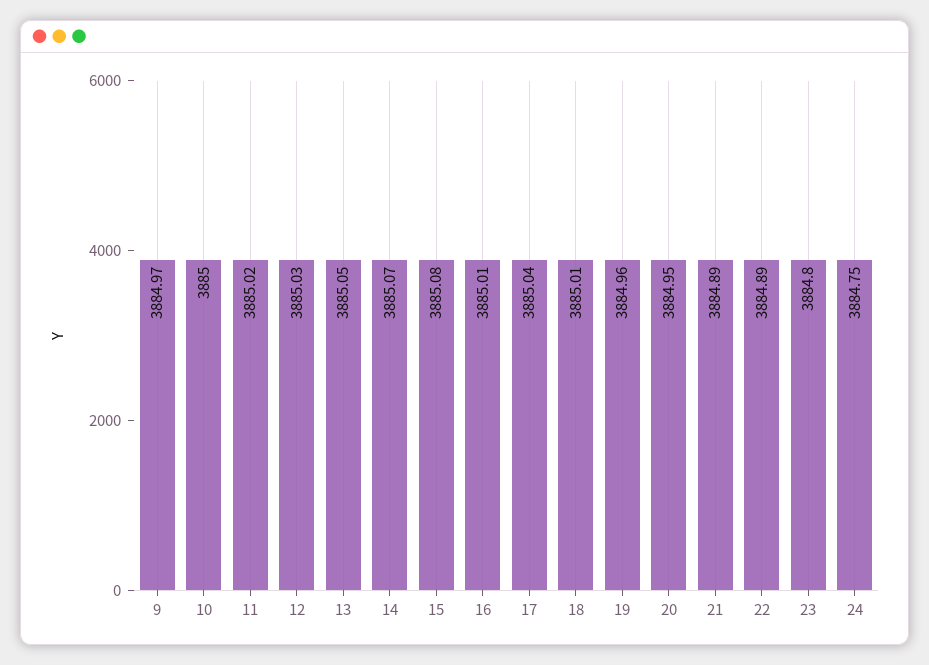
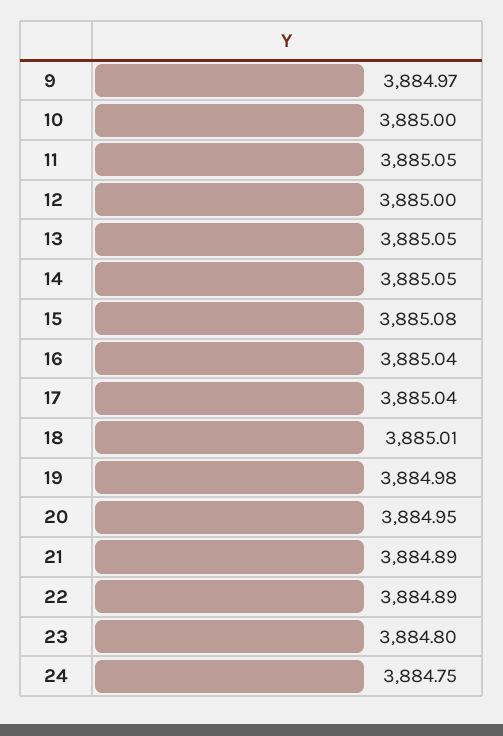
11: 3885.02 -> 3885.05
12: 3885.03 -> 3885
14: 3885.07 -> 3885.05
16: 3885.01 -> 3885.04
19: 3884.96 -> 3884.98

